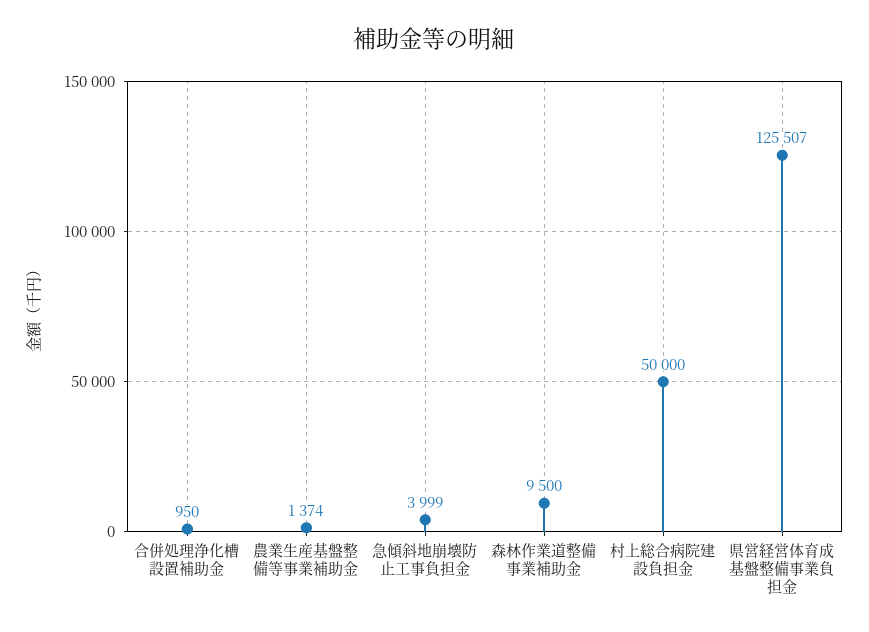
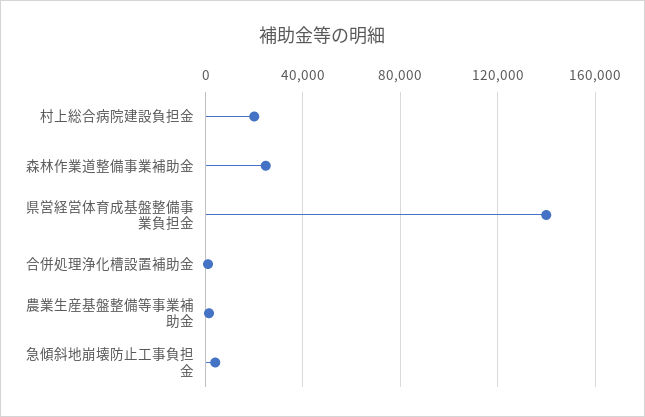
森林作業道整備事業補助金: 9500 -> 25000
村上総合病院建設負担金: 50000 -> 20000
県営経営体育成基盤整備事業負担金: 125507 -> 140000

